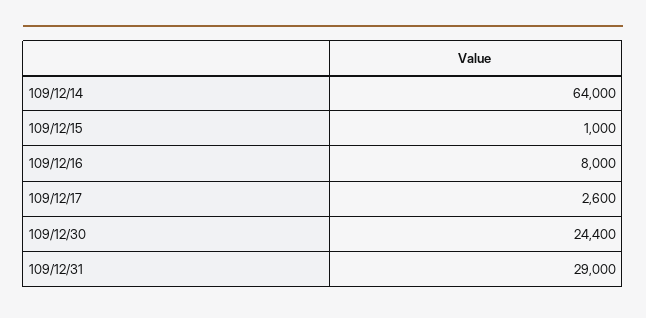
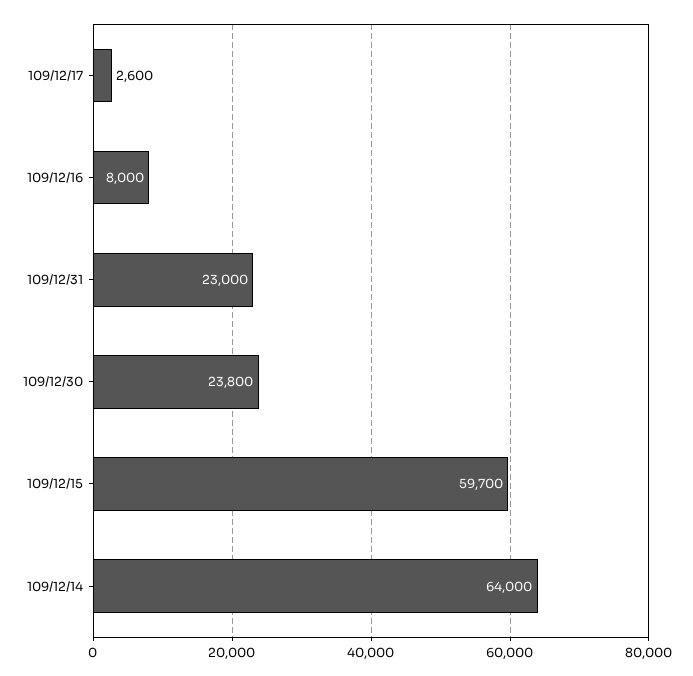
109/12/15: 1000 -> 59700
109/12/30: 24400 -> 23800
109/12/31: 29000 -> 23000

